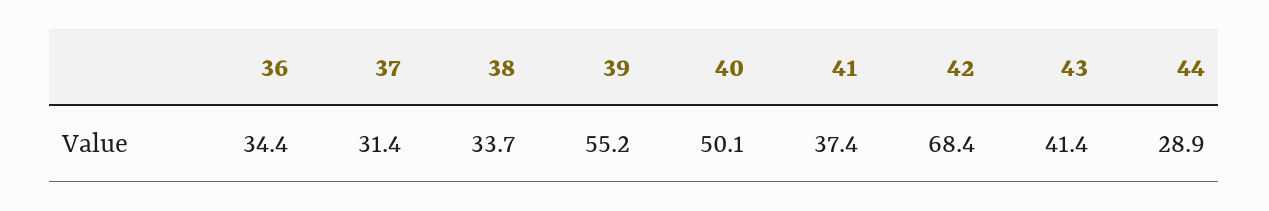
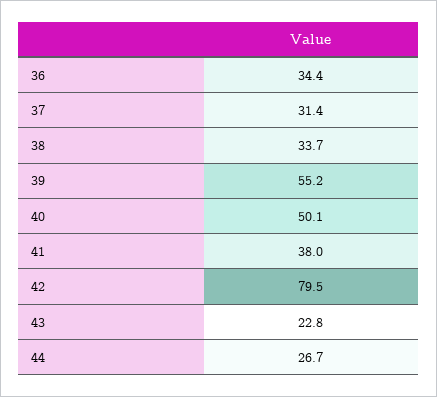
41: 37.4 -> 38
42: 68.4 -> 79.5
43: 41.4 -> 22.8
44: 28.9 -> 26.7

